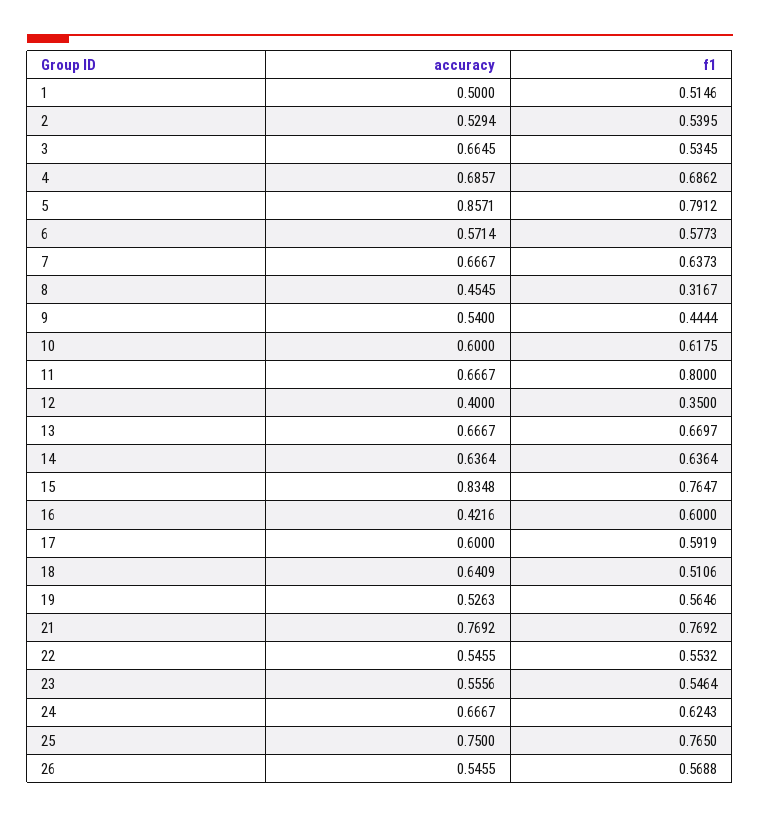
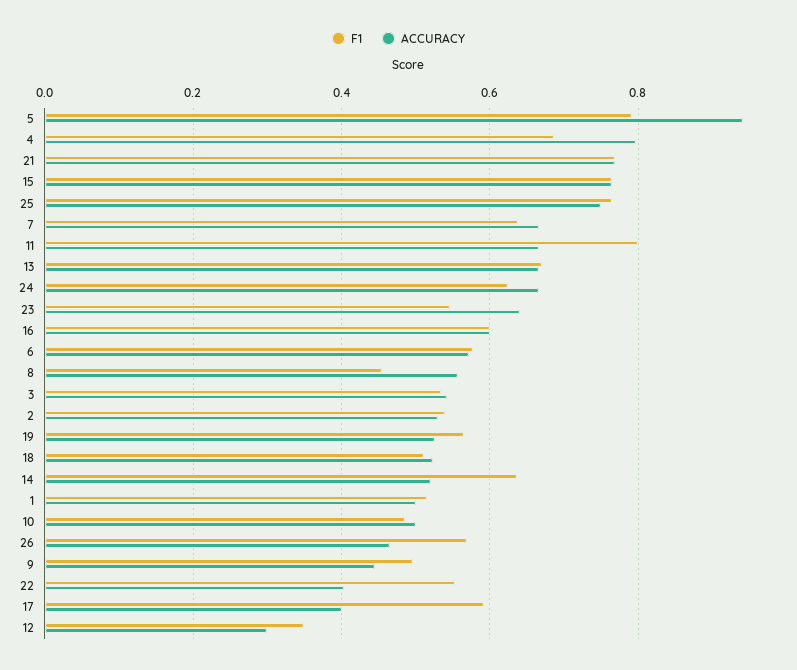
accuracy, 3: 0.6645 -> 0.54
accuracy, 4: 0.6857 -> 0.8
accuracy, 5: 0.8571 -> 0.94
accuracy, 8: 0.4545 -> 0.56
f1, 8: 0.3167 -> 0.46
accuracy, 9: 0.54 -> 0.44
f1, 9: 0.4444 -> 0.5
accuracy, 10: 0.6 -> 0.5
f1, 10: 0.6175 -> 0.48
accuracy, 12: 0.4 -> 0.3
accuracy, 14: 0.6364 -> 0.52
accuracy, 15: 0.8348 -> 0.76
accuracy, 16: 0.4216 -> 0.6
accuracy, 17: 0.6 -> 0.4
accuracy, 18: 0.6409 -> 0.52
accuracy, 22: 0.5455 -> 0.4
accuracy, 23: 0.5556 -> 0.64
accuracy, 26: 0.5455 -> 0.46

